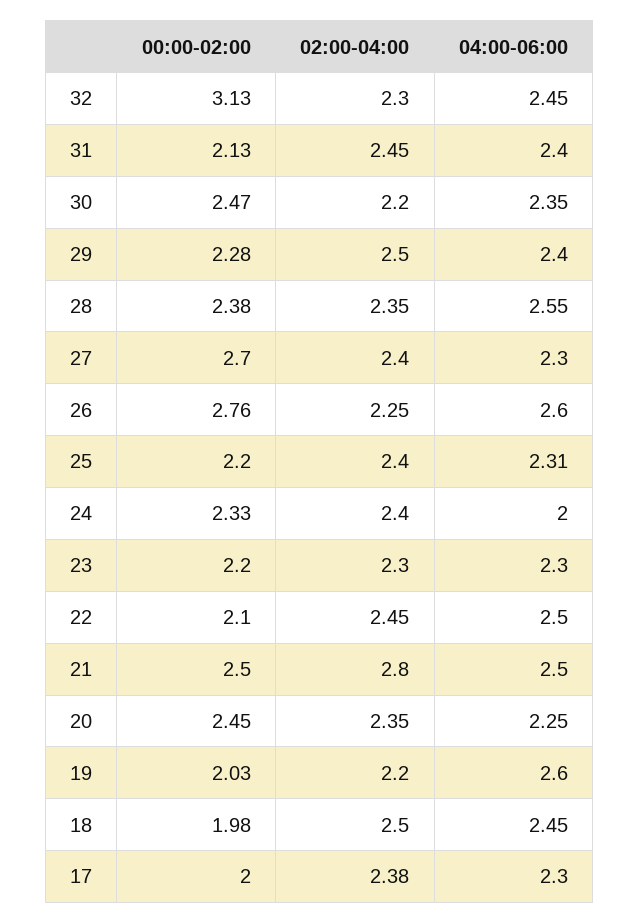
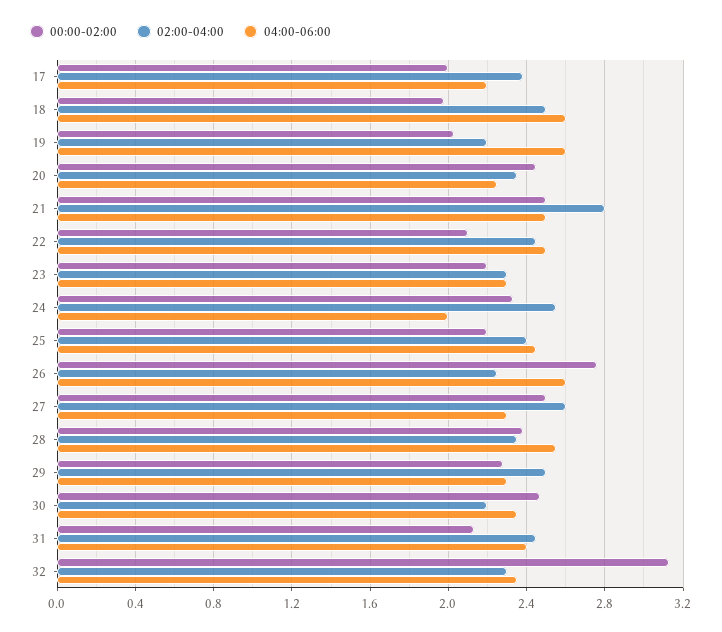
04:00-06:00, 32: 2.45 -> 2.35
04:00-06:00, 29: 2.4 -> 2.3
00:00-02:00, 27: 2.7 -> 2.5
02:00-04:00, 27: 2.4 -> 2.6
04:00-06:00, 25: 2.31 -> 2.45
02:00-04:00, 24: 2.4 -> 2.55
04:00-06:00, 18: 2.45 -> 2.6
04:00-06:00, 17: 2.3 -> 2.2

